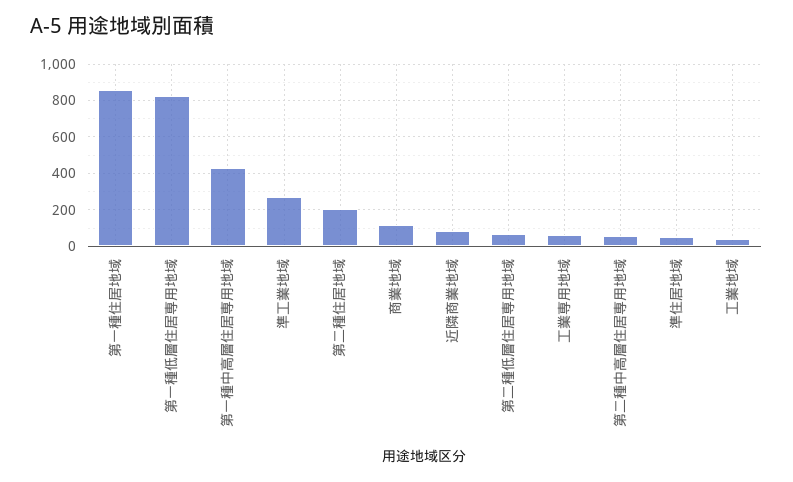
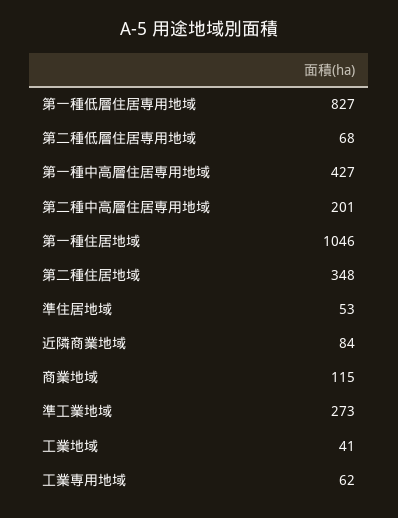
第一種住居地域: 850 -> 1046
第二種住居地域: 200 -> 348
第二種中高層住居専用地域: 50 -> 201

